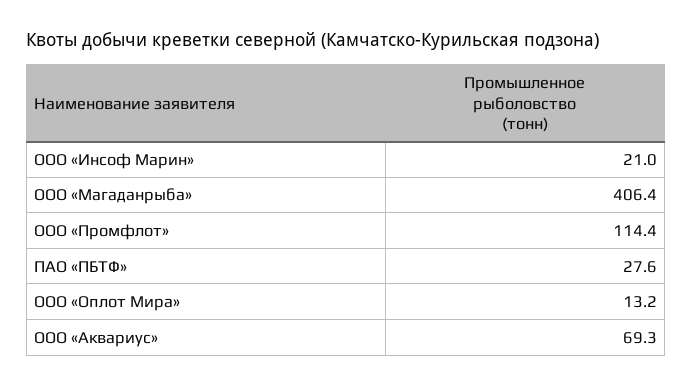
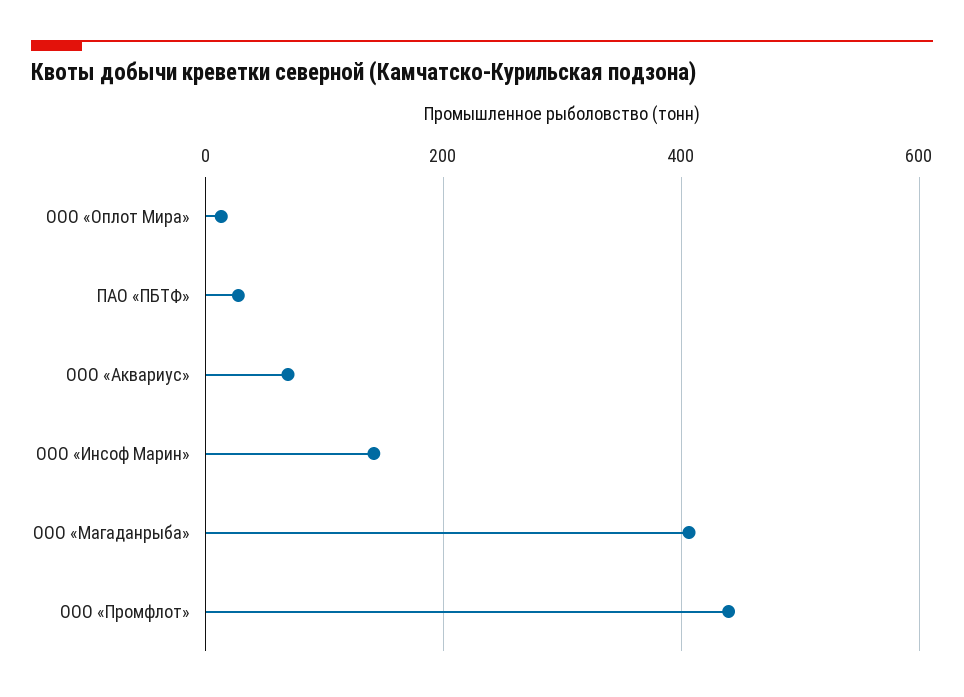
ООО «Инсоф Марин»: 21 -> 140
ООО «Промфлот»: 114.4 -> 440

